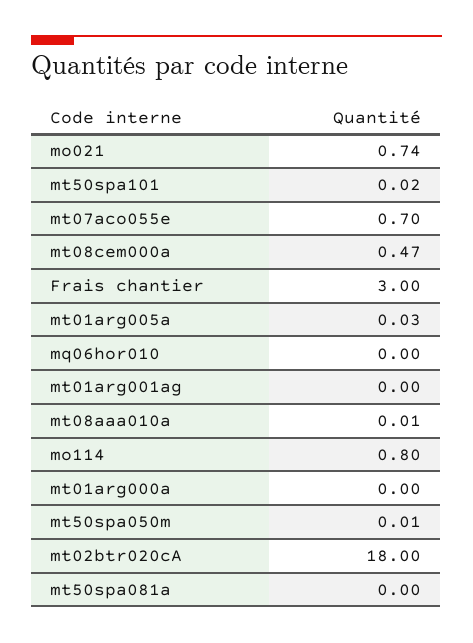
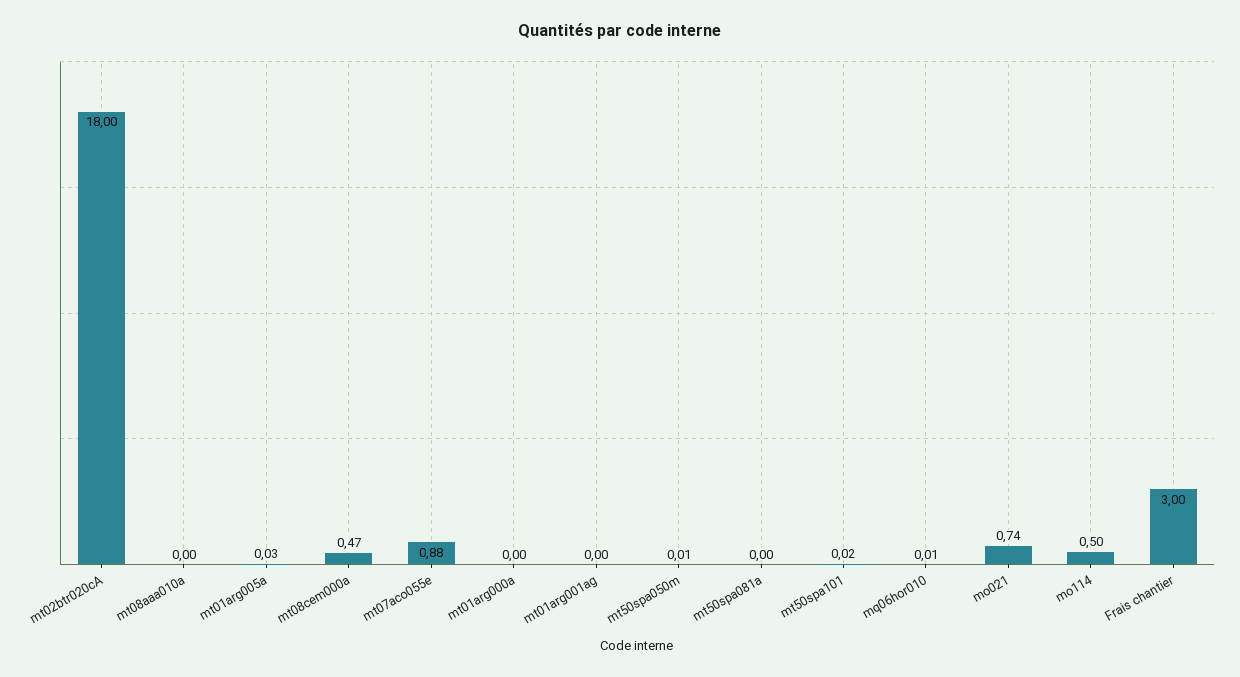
mt07aco055e: 0.7 -> 0.88
mq06hor010: 0 -> 0.01
mt08aaa010a: 0.01 -> 0
mo114: 0.8 -> 0.5

